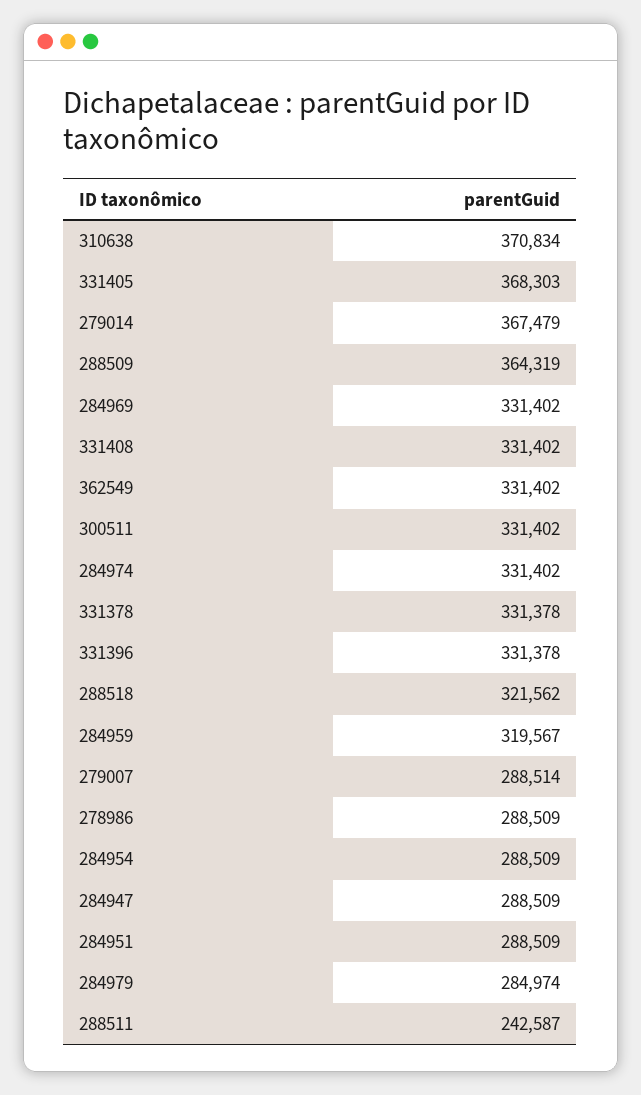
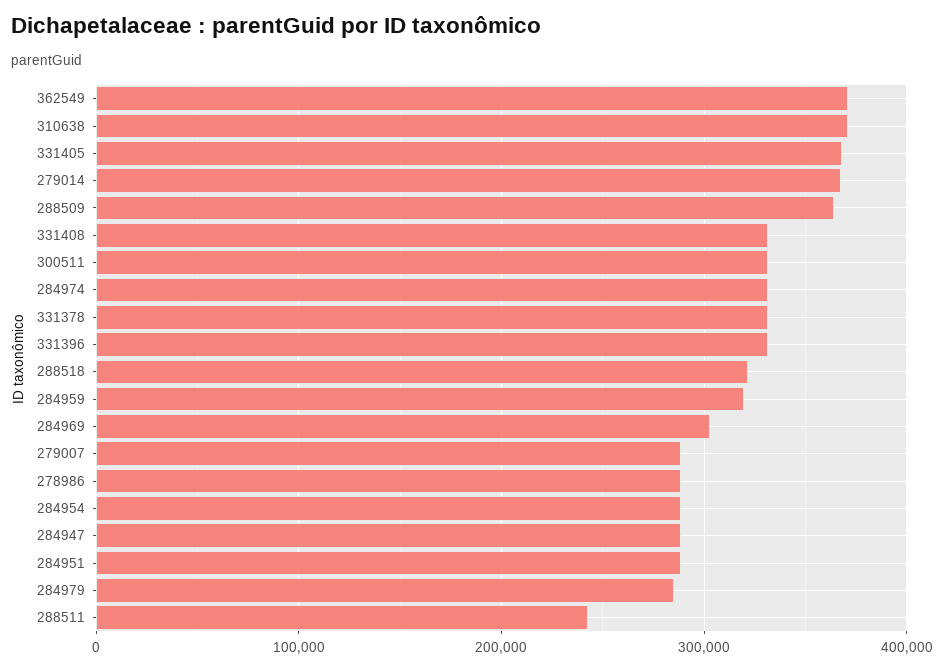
284969: 331402 -> 300000
362549: 331402 -> 370000

